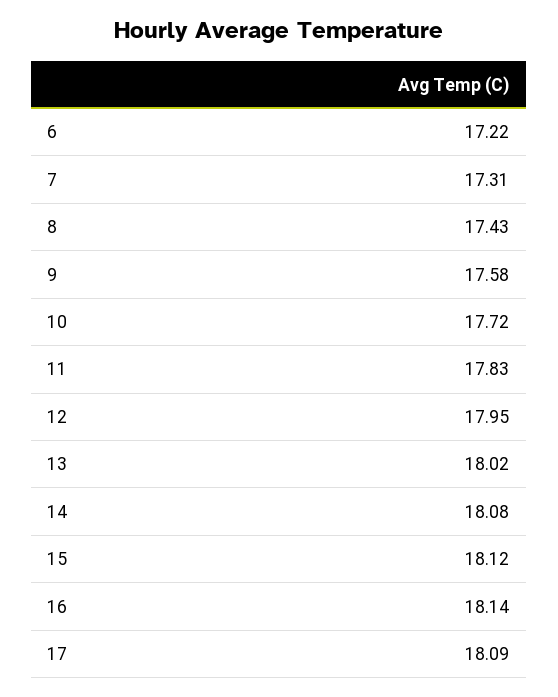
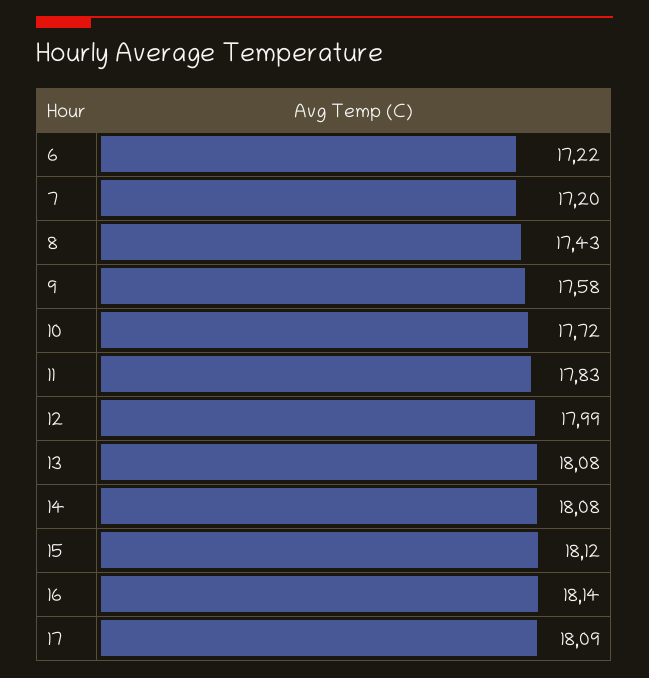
7: 17.31 -> 17.2
12: 17.95 -> 17.99
13: 18.02 -> 18.08

